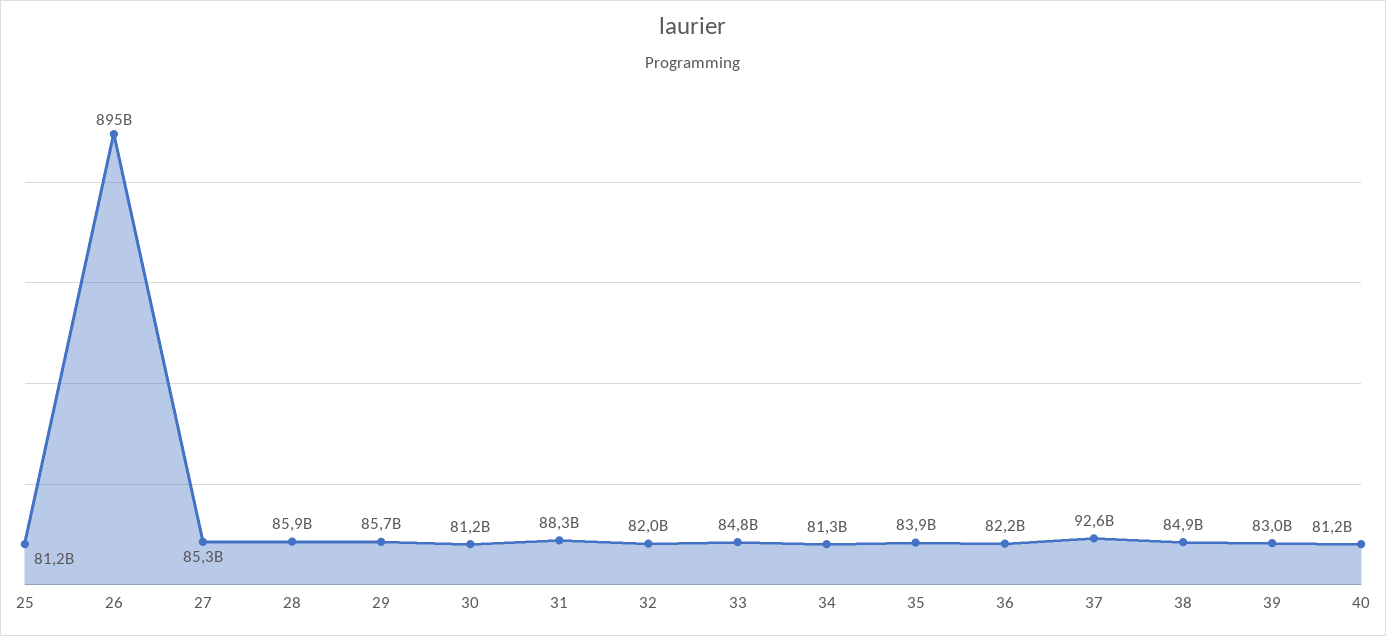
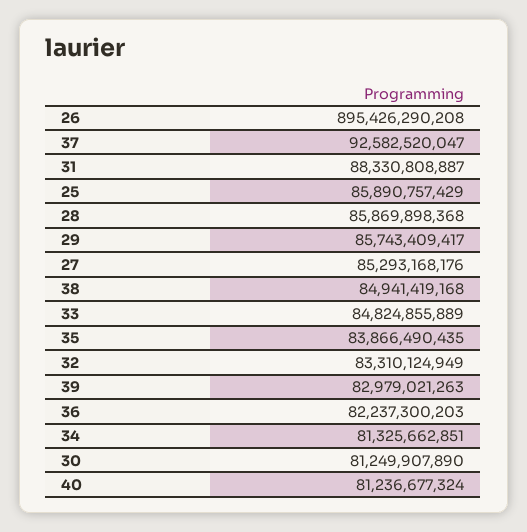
25: 81200000000 -> 85890757429
32: 82000000000 -> 83310124949

